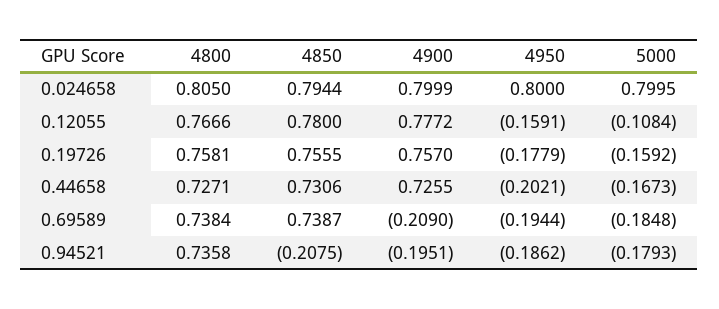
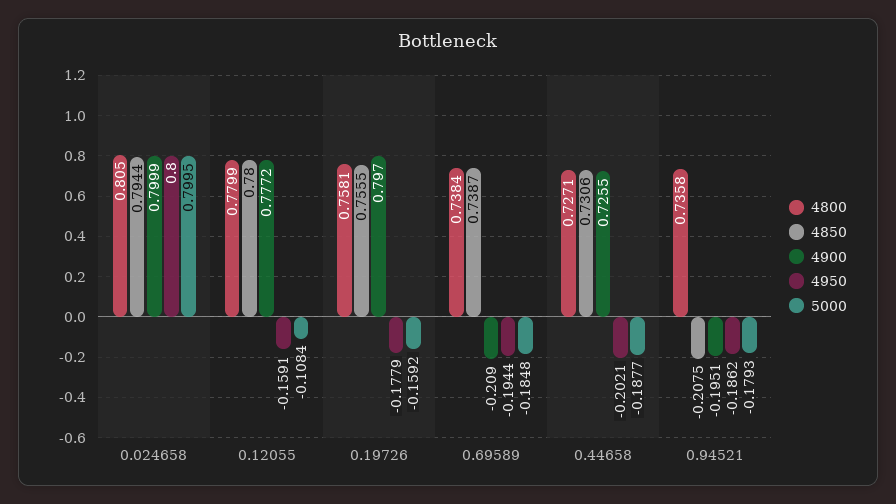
4800, 0.12055: 0.7666 -> 0.7799
4900, 0.19726: 0.757 -> 0.797
5000, 0.44658: -0.1673 -> -0.1877

